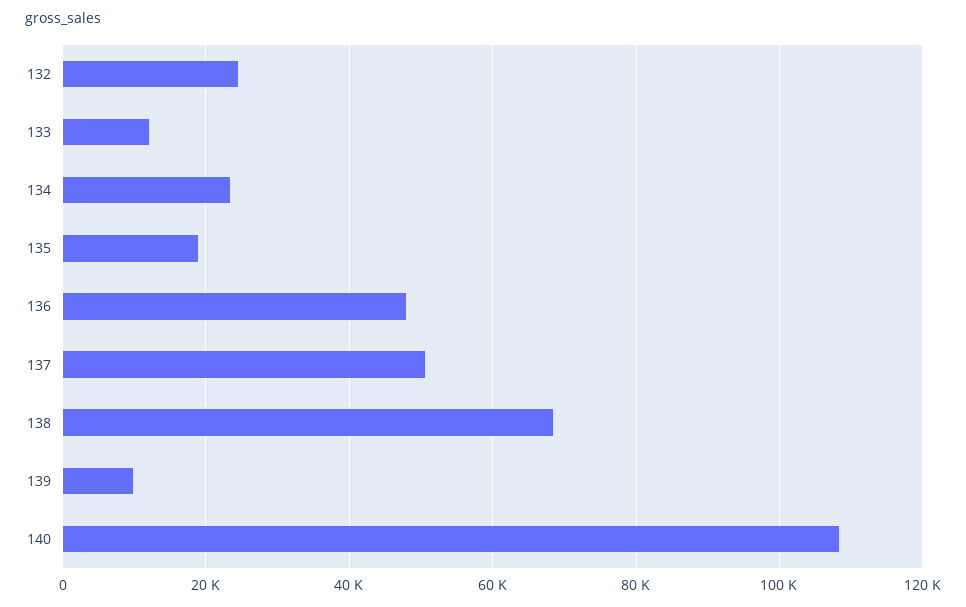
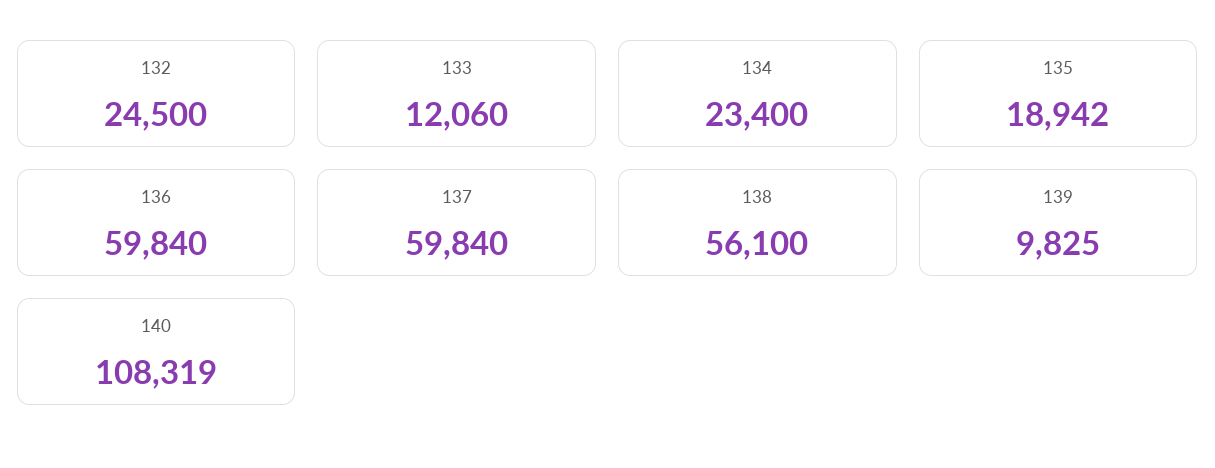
136: 48000 -> 59840
137: 50000 -> 59840
138: 68000 -> 56100

